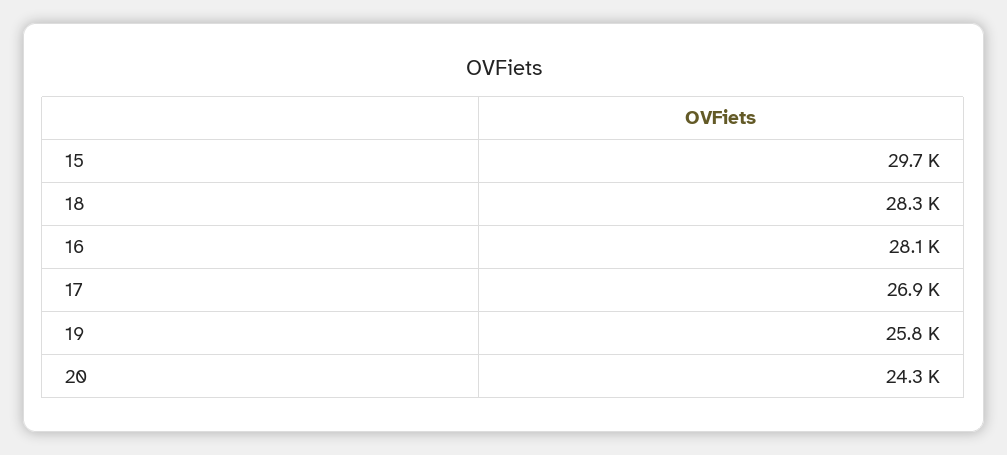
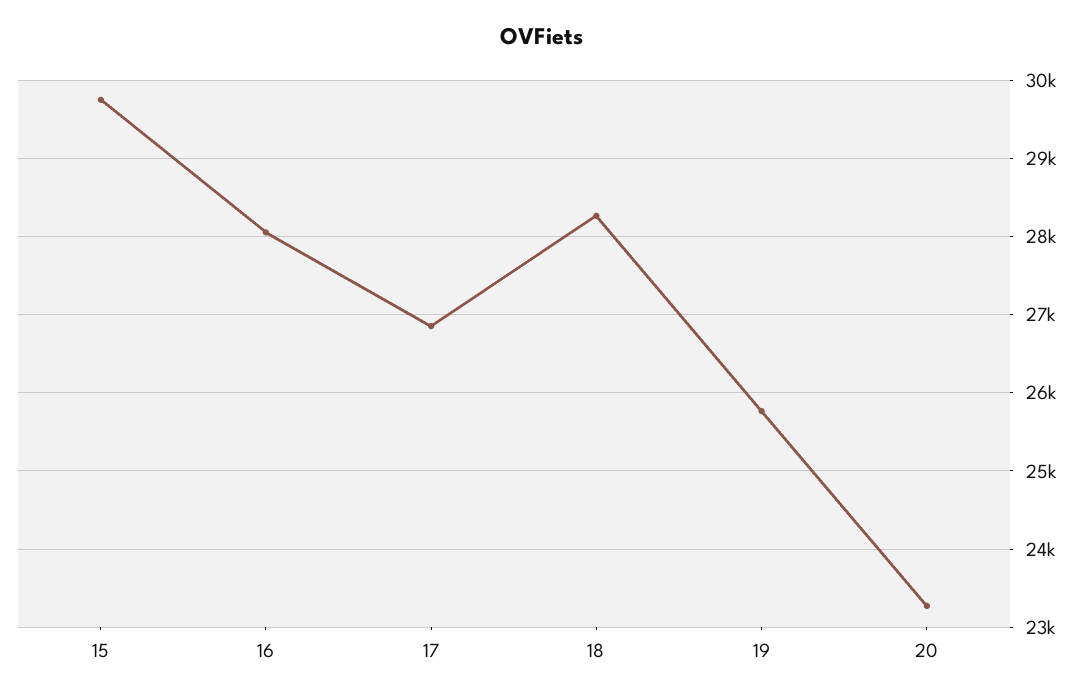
20: 24300 -> 23300

